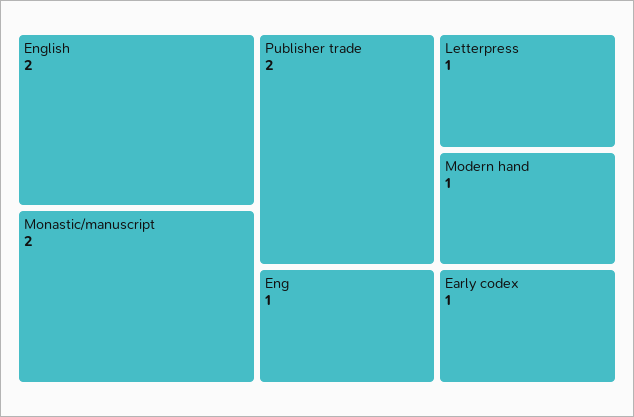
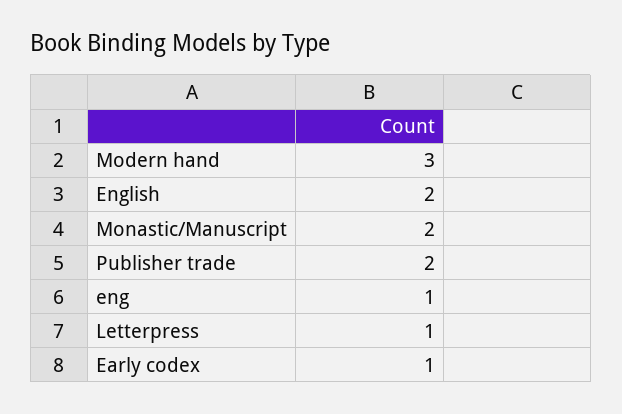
Modern hand: 1 -> 3

